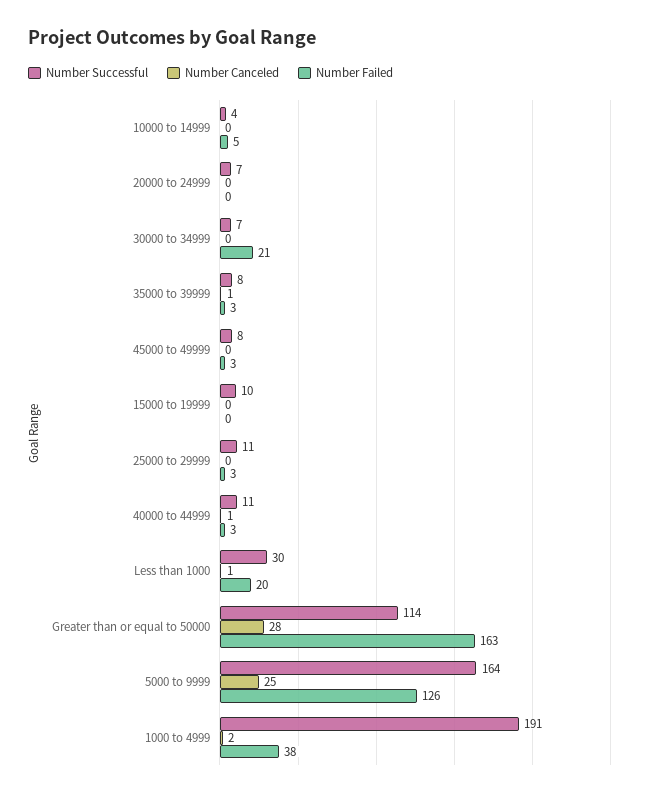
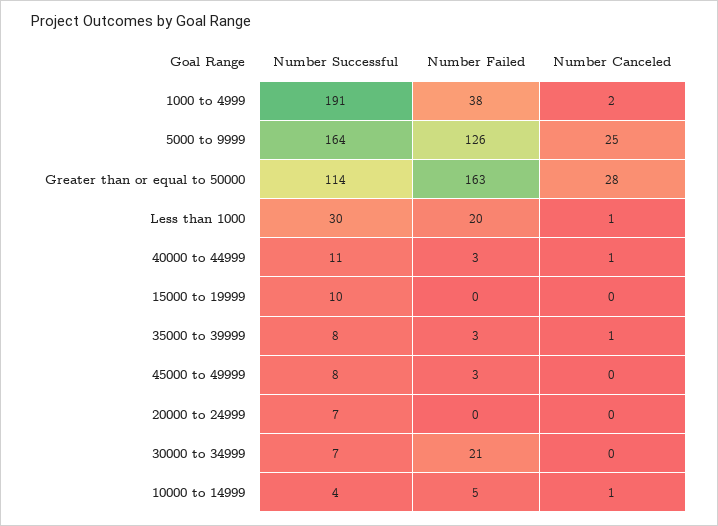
Number Canceled, 10000 to 14999: 0 -> 1
Number Successful, 25000 to 29999: 11 -> none
Number Canceled, 25000 to 29999: 0 -> none
Number Failed, 25000 to 29999: 3 -> none

